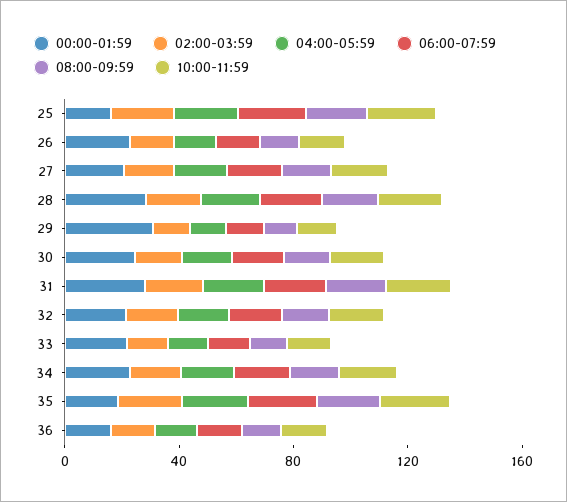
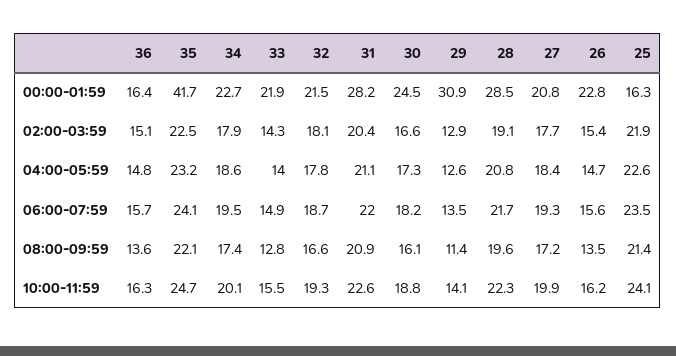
00:00-01:59, 35: 20 -> 41.7

